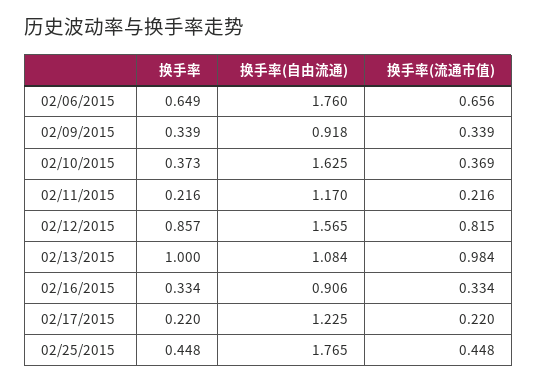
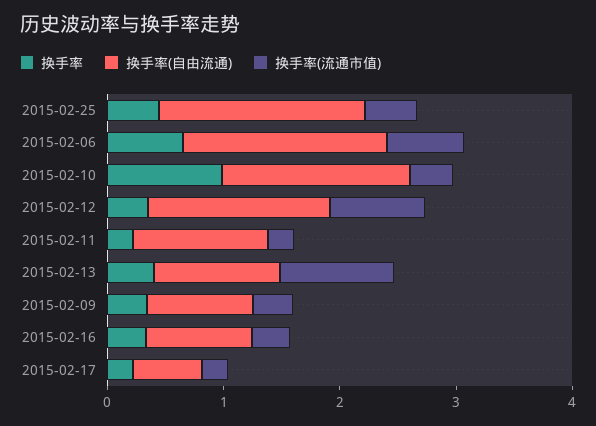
换手率, 02/10/2015: 0.373 -> 1
换手率, 02/12/2015: 0.857 -> 0.4
换手率, 02/13/2015: 1 -> 0.4
换手率(自由流通), 02/17/2015: 1.225 -> 0.6

